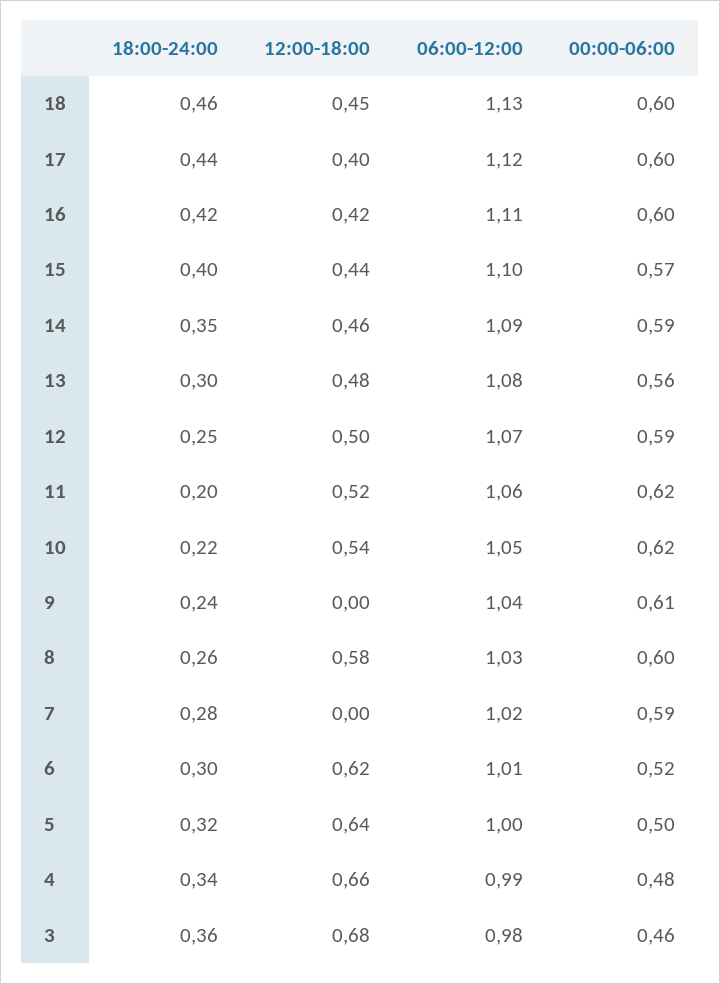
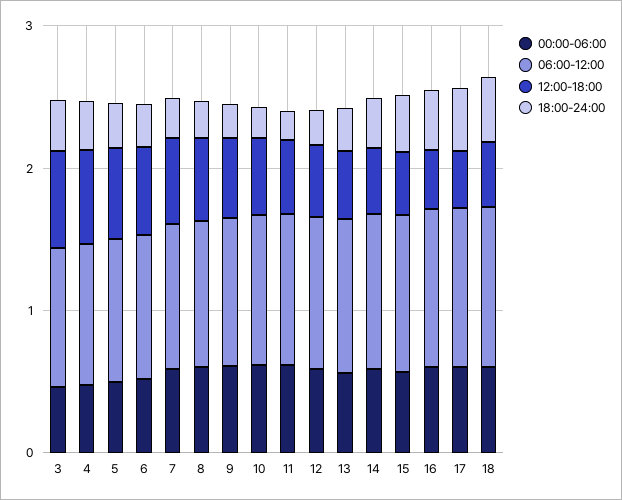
12:00-18:00, 9: 0 -> 0.6
12:00-18:00, 7: 0 -> 0.6

